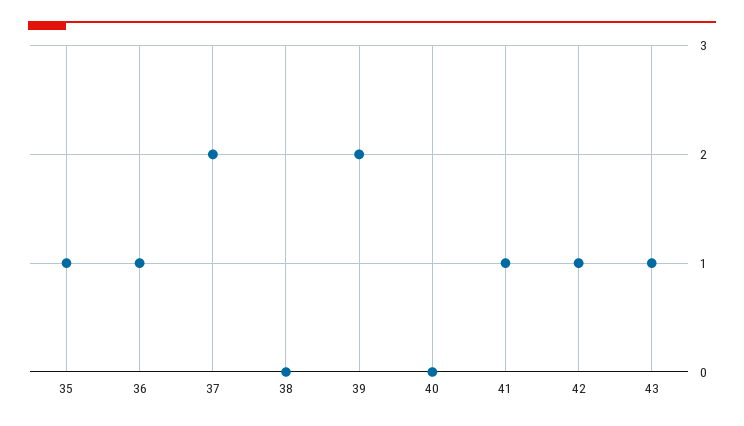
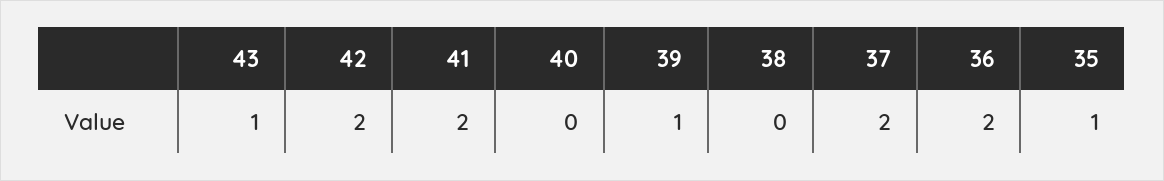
36: 1 -> 2
39: 2 -> 1
41: 1 -> 2
42: 1 -> 2

